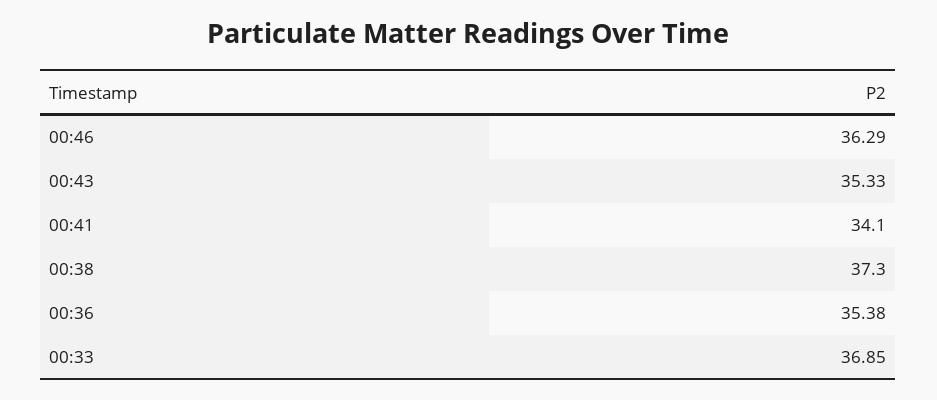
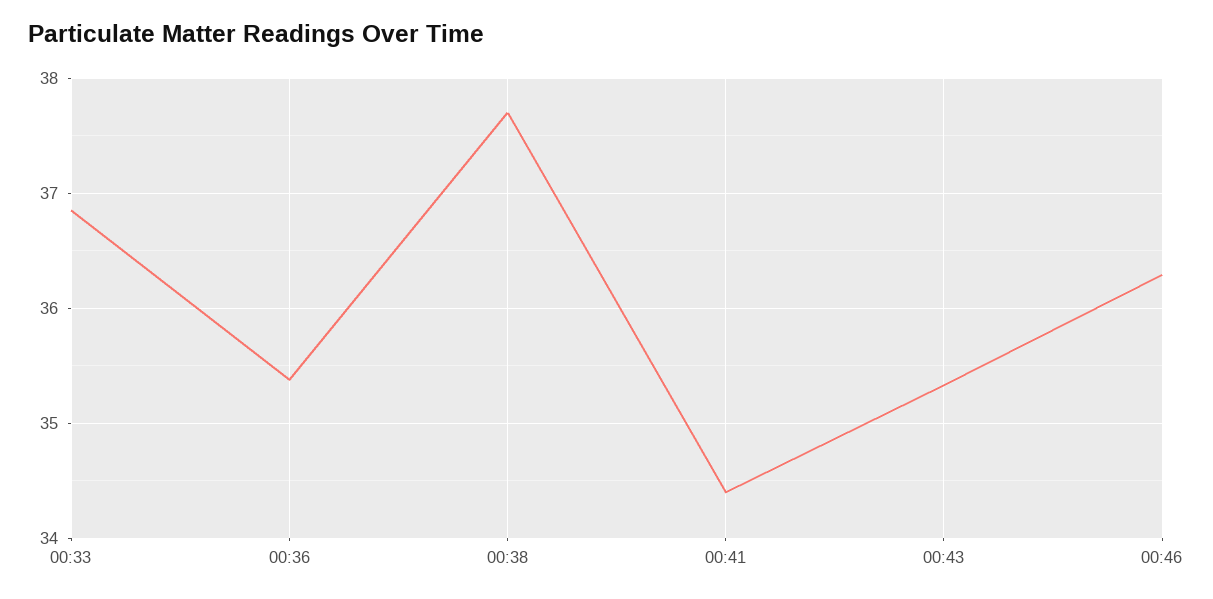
00:41: 34.1 -> 34.4
00:38: 37.3 -> 37.7

